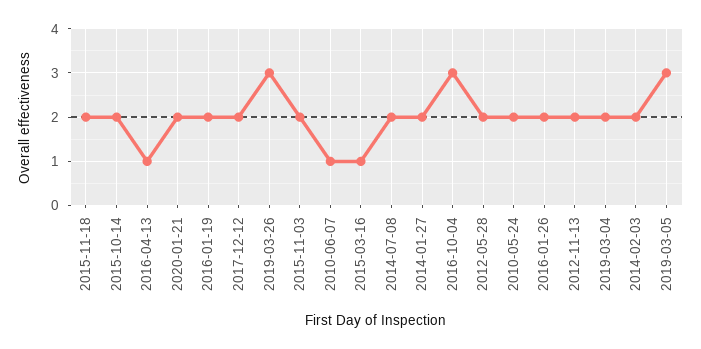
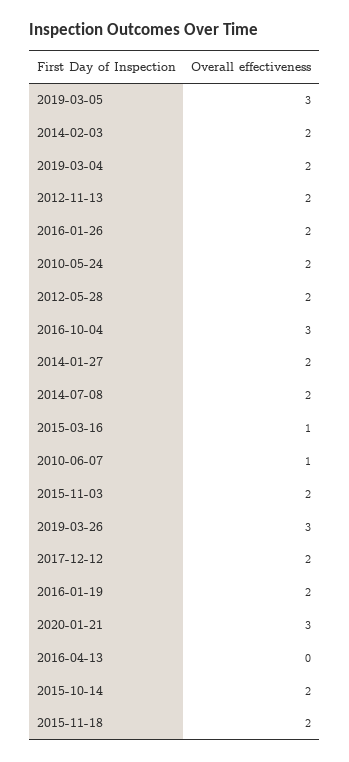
2016-04-13: 1 -> 0
2020-01-21: 2 -> 3

